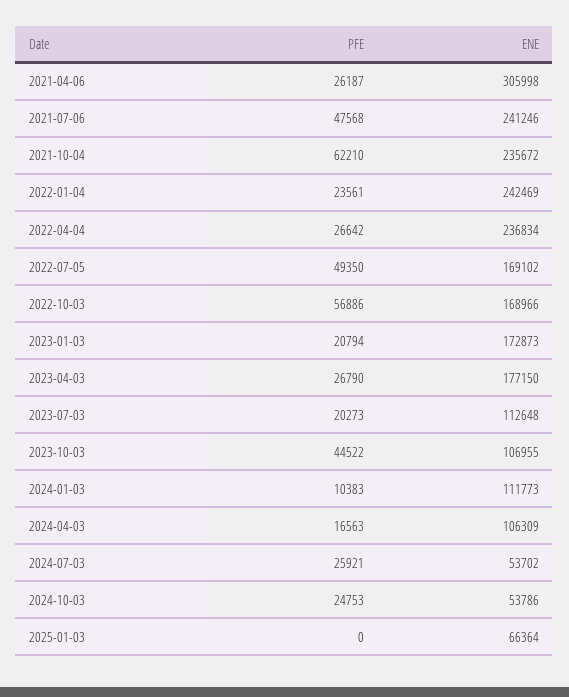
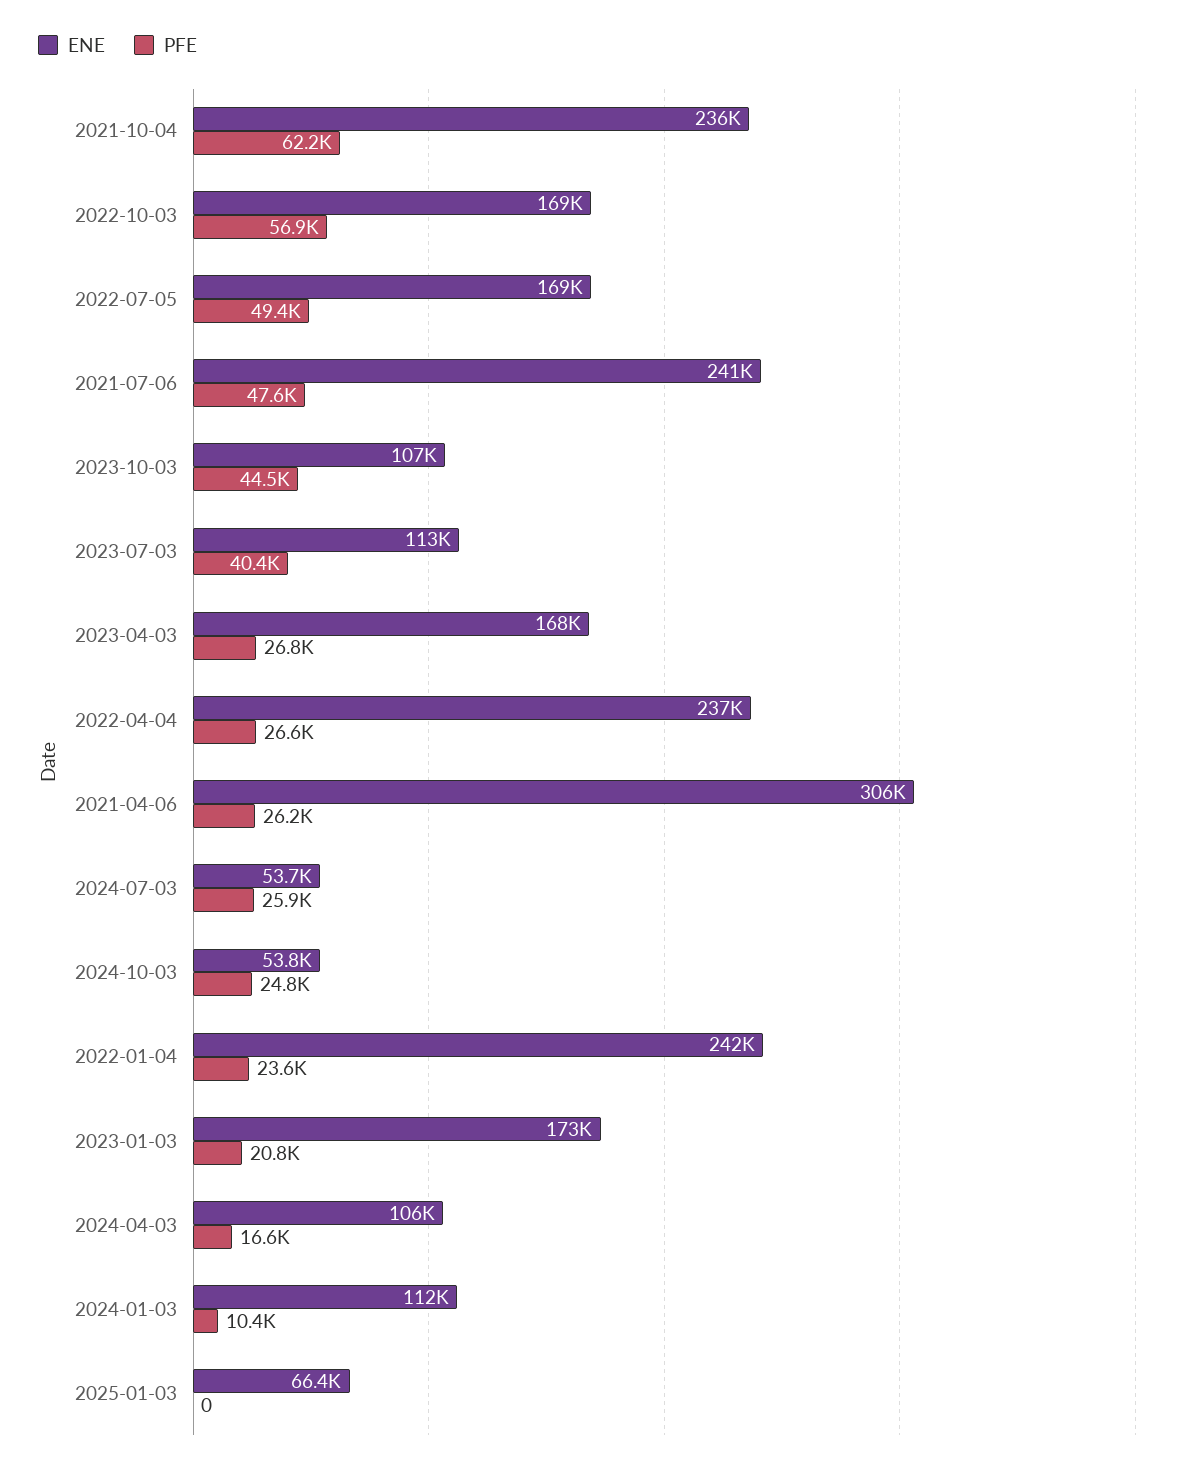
ENE, 2023-04-03: 177150 -> 168000
PFE, 2023-07-03: 20273 -> 40400

